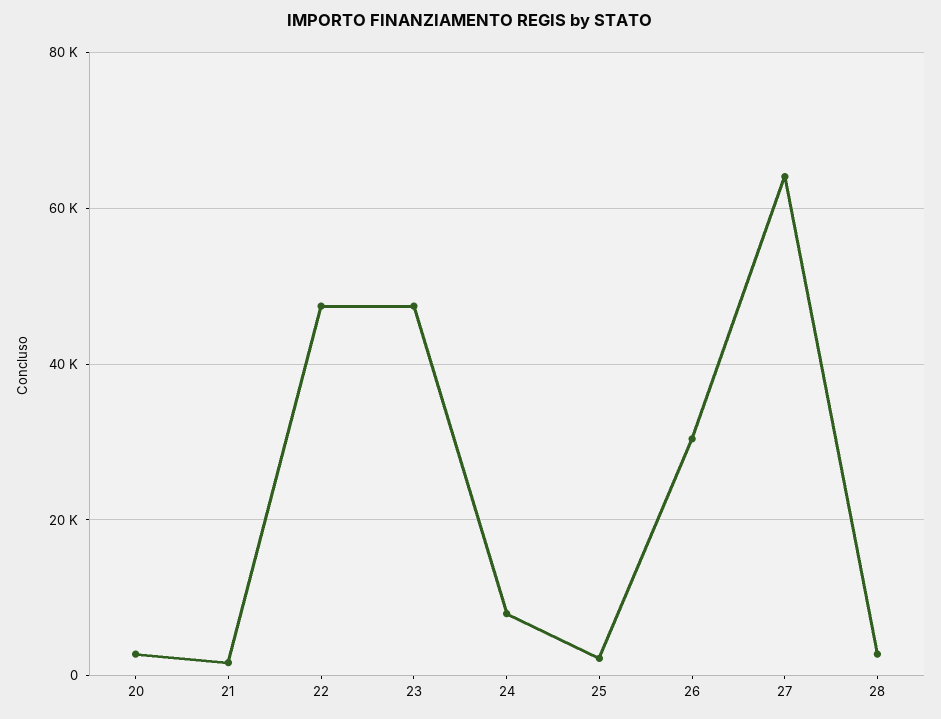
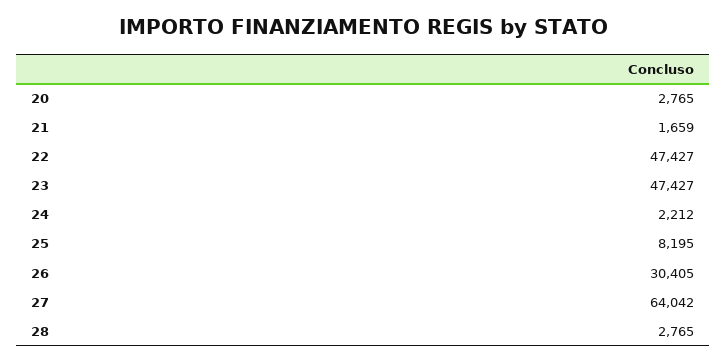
24: 8000 -> 2212
25: 2000 -> 8195

